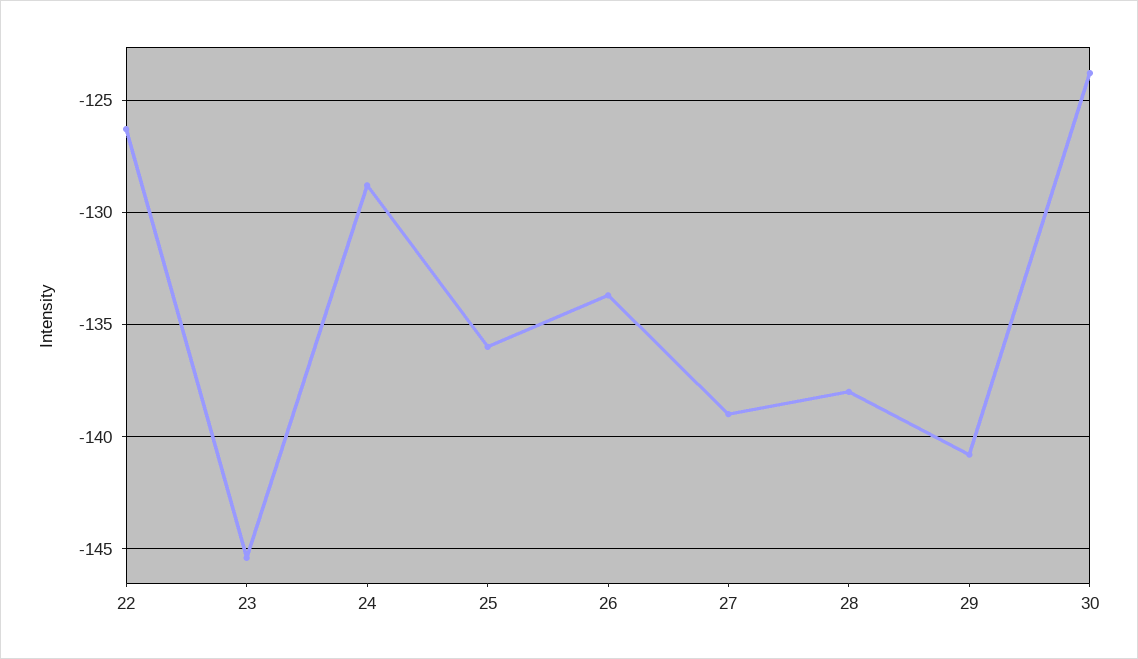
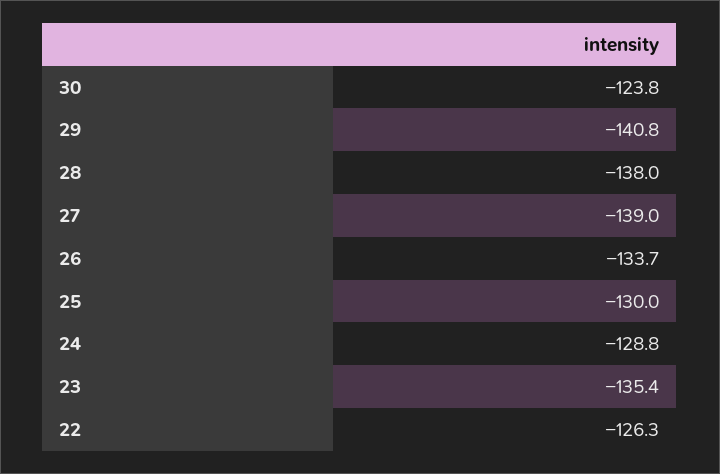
23: -145.5 -> -135.4
25: -136 -> -130

